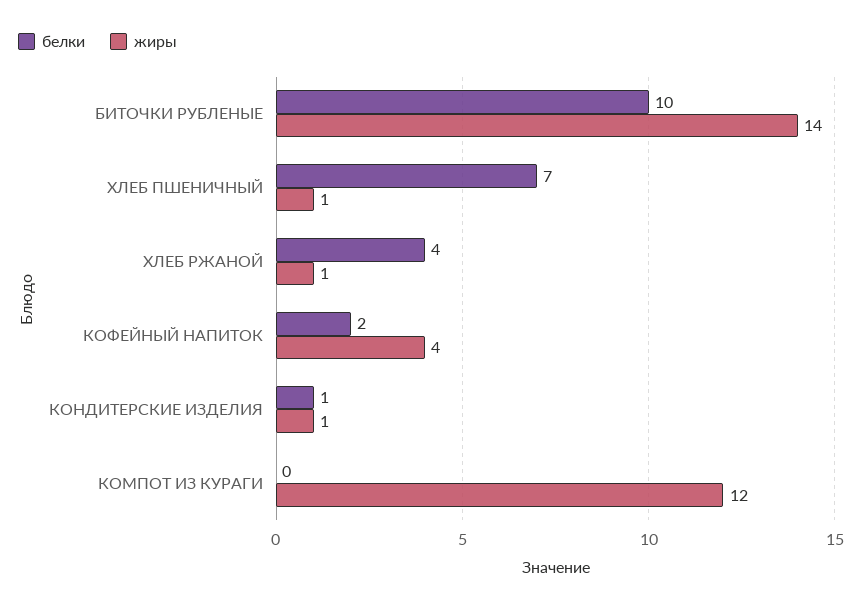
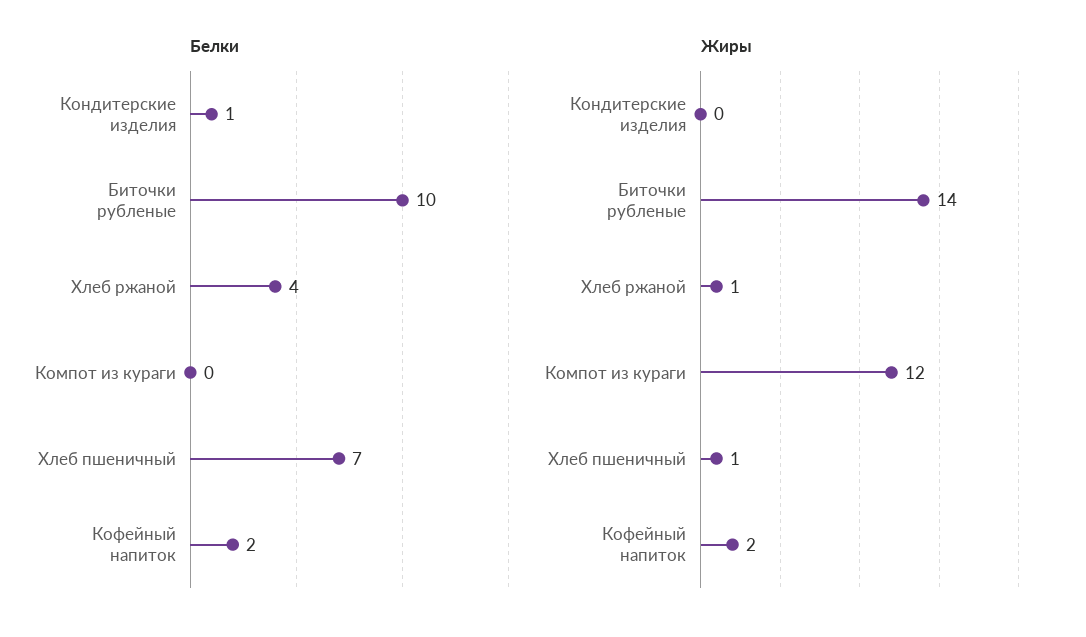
жиры, КОФЕЙНЫЙ НАПИТОК: 4 -> 2
жиры, КОНДИТЕРСКИЕ ИЗДЕЛИЯ: 1 -> 0

